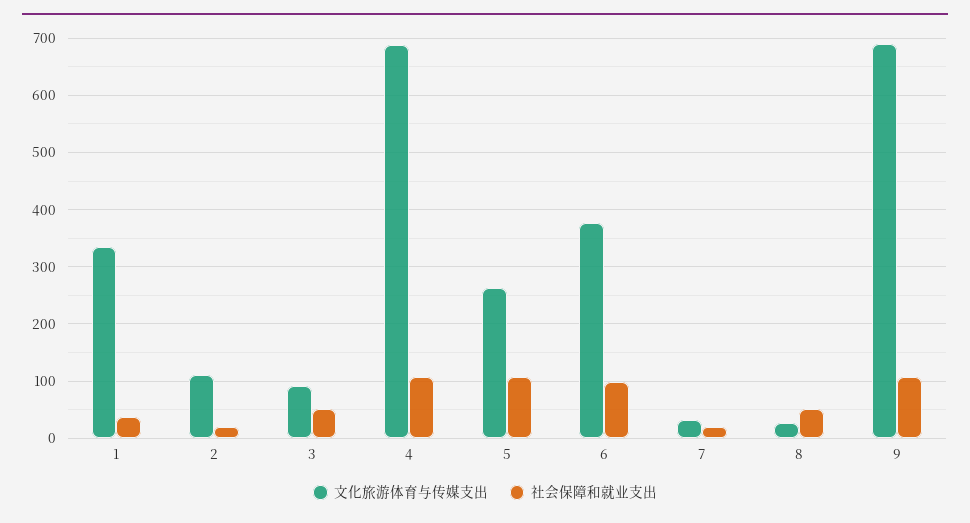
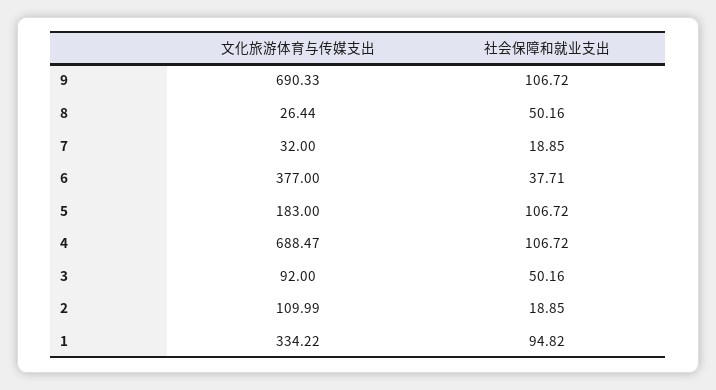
社会保障和就业支出, 1: 40 -> 94.82
文化旅游体育与传媒支出, 5: 260 -> 183
社会保障和就业支出, 6: 100 -> 37.71

